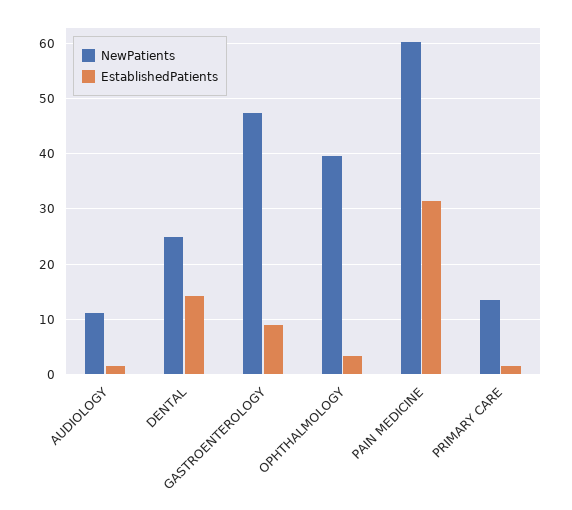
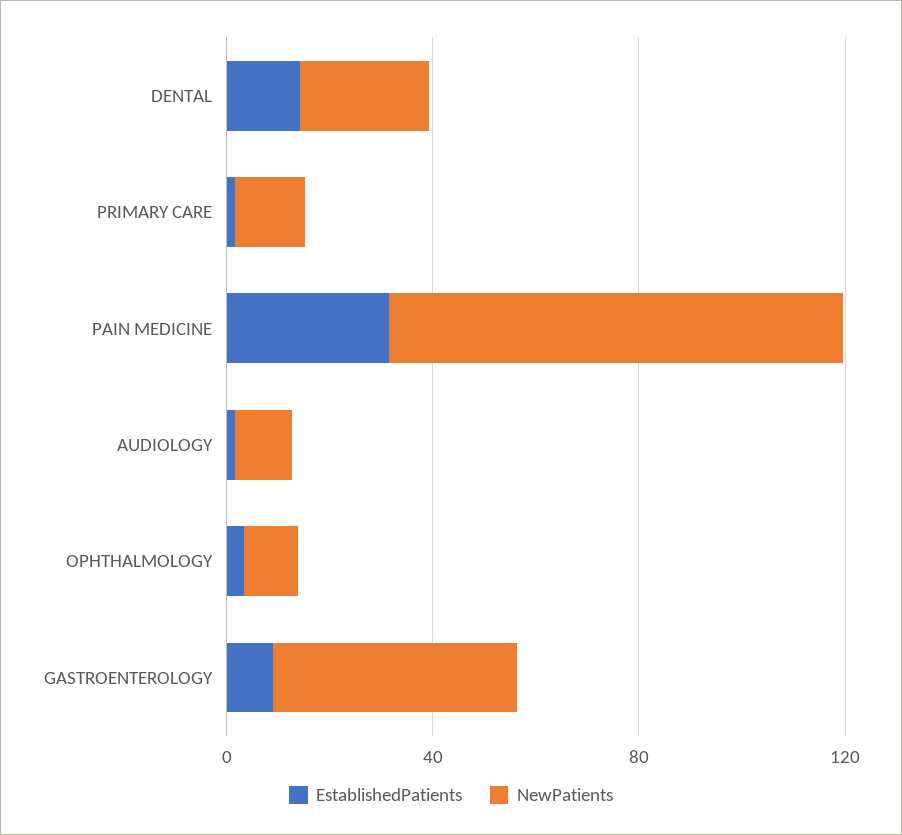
NewPatients, OPHTHALMOLOGY: 40 -> 10
NewPatients, PAIN MEDICINE: 60 -> 90

